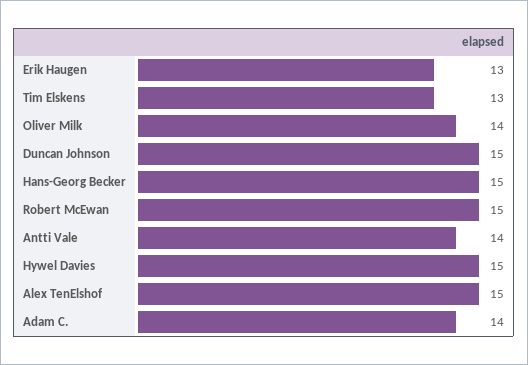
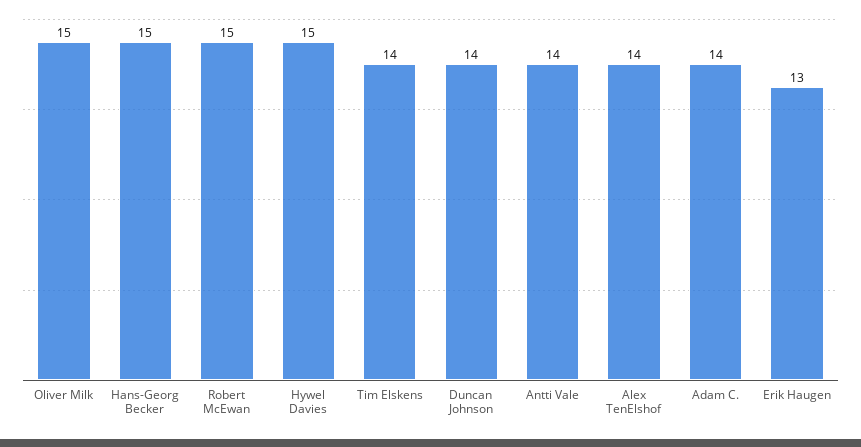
Tim Elskens: 13 -> 14
Oliver Milk: 14 -> 15
Duncan Johnson: 15 -> 14
Alex TenElshof: 15 -> 14

